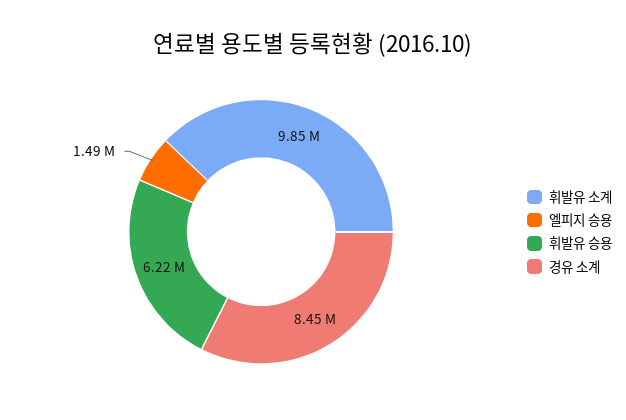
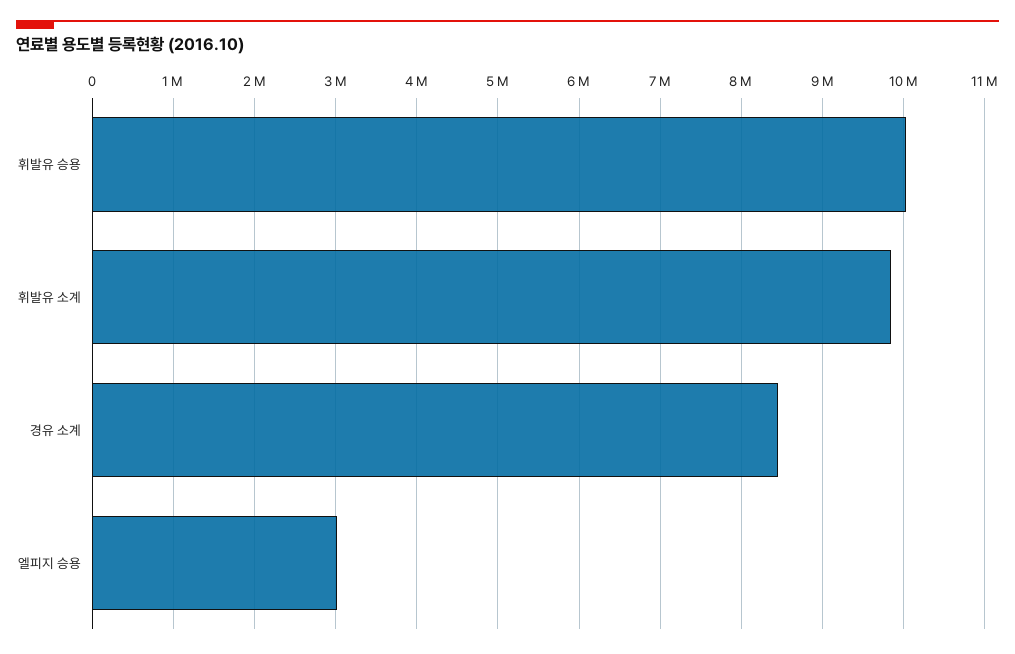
엘피지 승용: 1490000 -> 3000000
휘발유 승용: 6220000 -> 10000000

